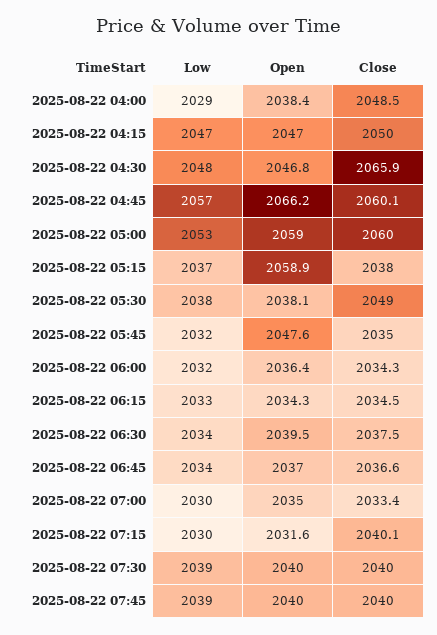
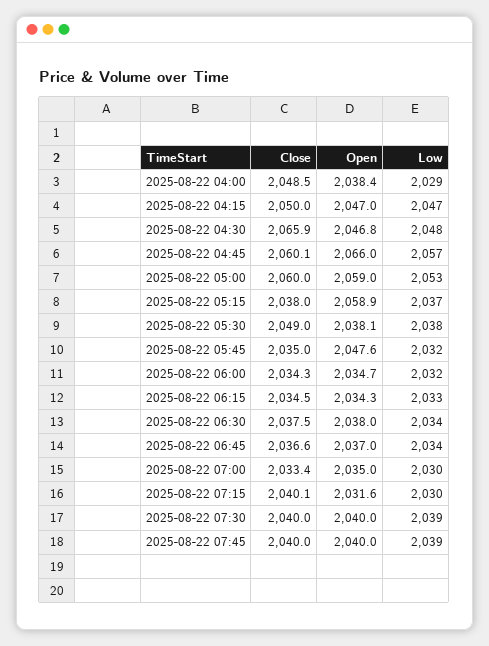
Open, 2025-08-22 04:45: 2066.2 -> 2066
Open, 2025-08-22 06:00: 2036.4 -> 2034.7
Open, 2025-08-22 06:30: 2039.5 -> 2038

